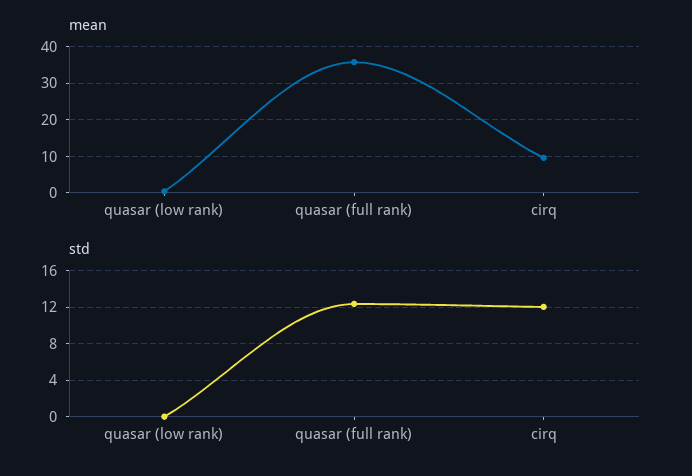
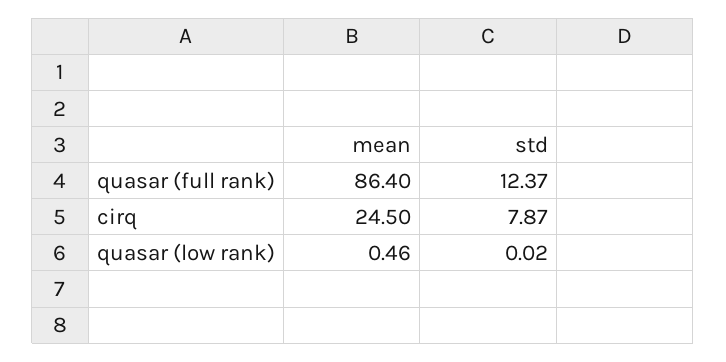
mean, quasar (full rank): 36 -> 86.4
mean, cirq: 10 -> 24.5
std, cirq: 12 -> 7.87

